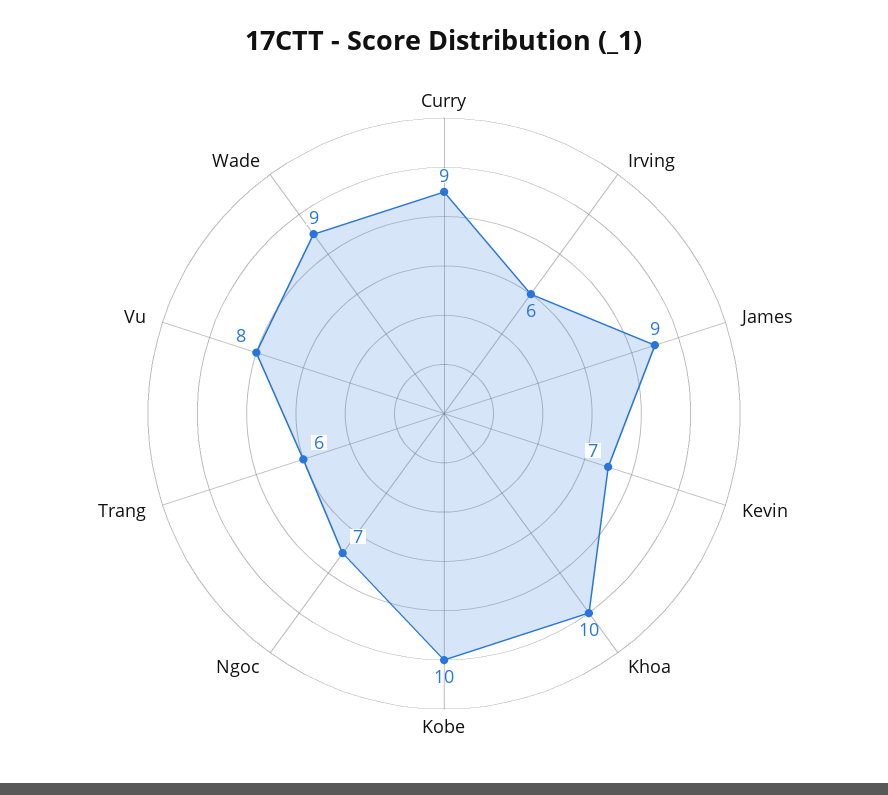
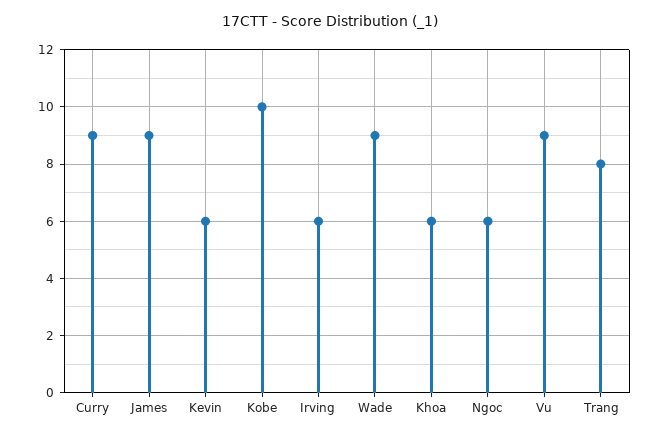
Kevin: 7 -> 6
Khoa: 10 -> 6
Ngoc: 7 -> 6
Trang: 6 -> 8
Vu: 8 -> 9

